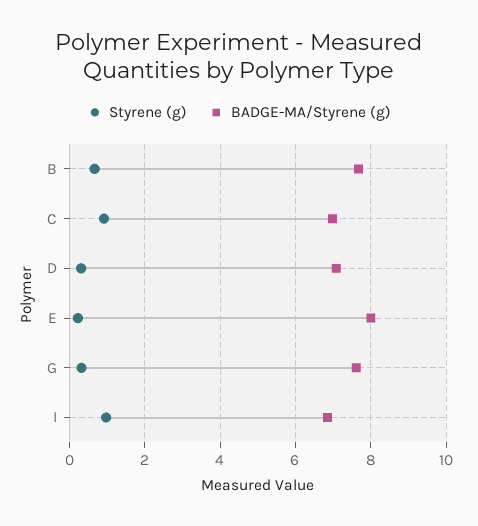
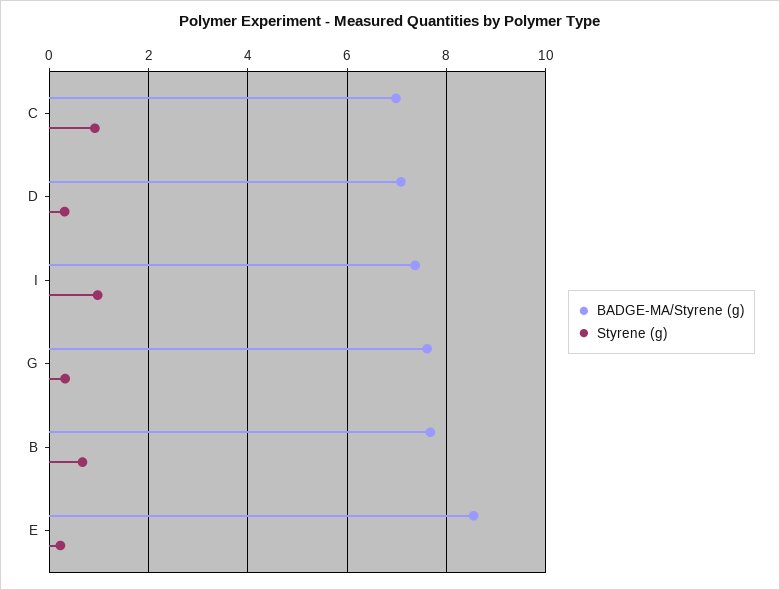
BADGE-MA/Styrene (g), E: 8 -> 8.6
BADGE-MA/Styrene (g), I: 6.8 -> 7.4

